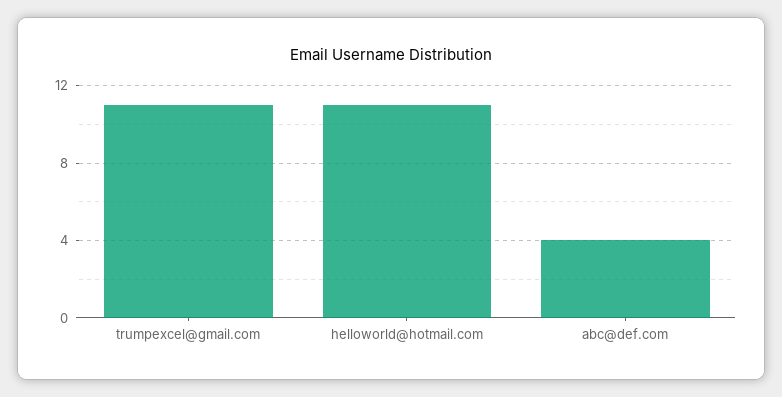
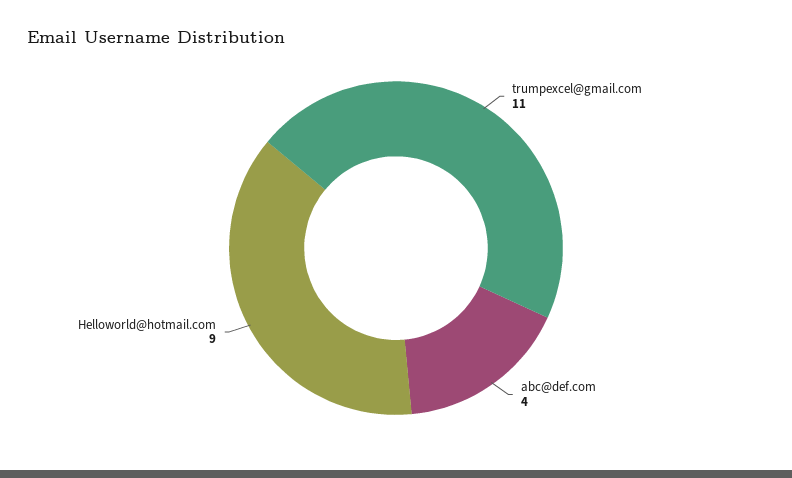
helloworld@hotmail.com: 11 -> 9

